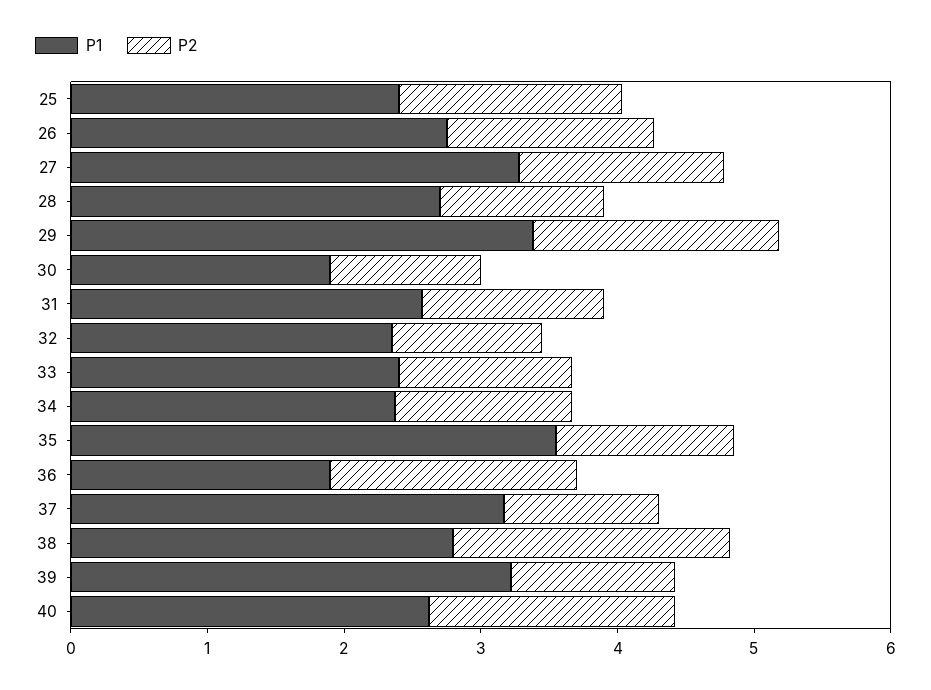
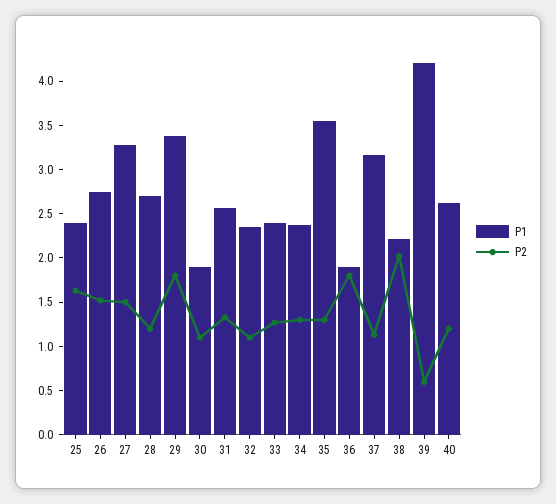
P1, 38: 2.8 -> 2.2
P1, 39: 3.2 -> 4.2
P2, 39: 1.2 -> 0.6
P2, 40: 1.8 -> 1.2

